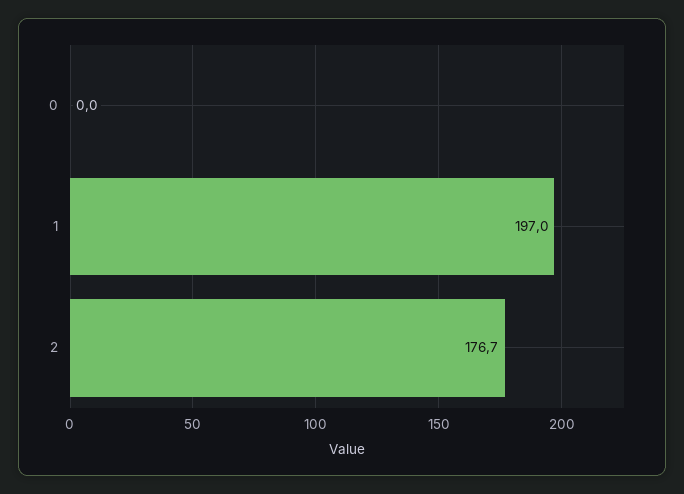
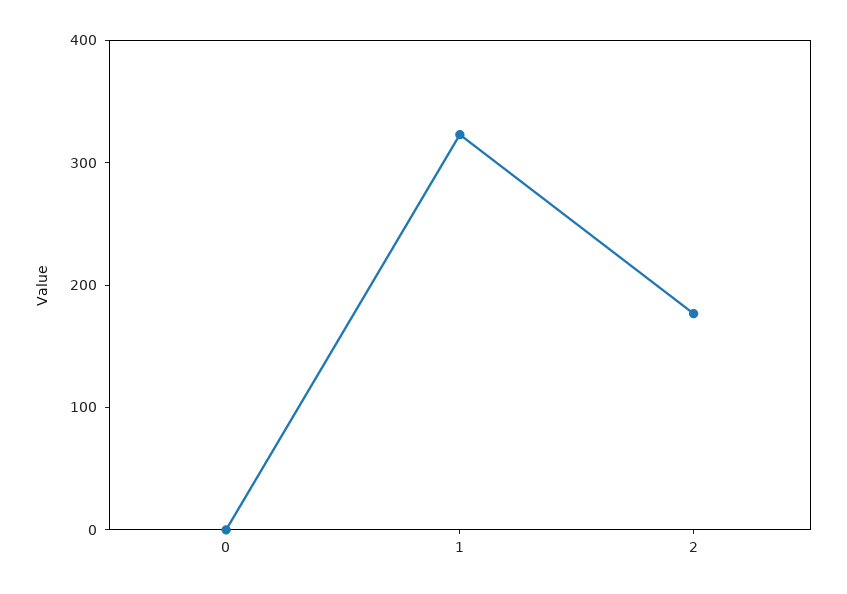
1: 197 -> 320

